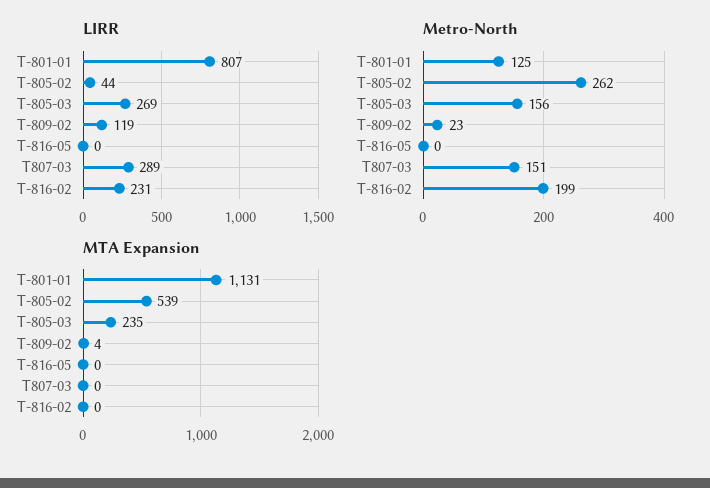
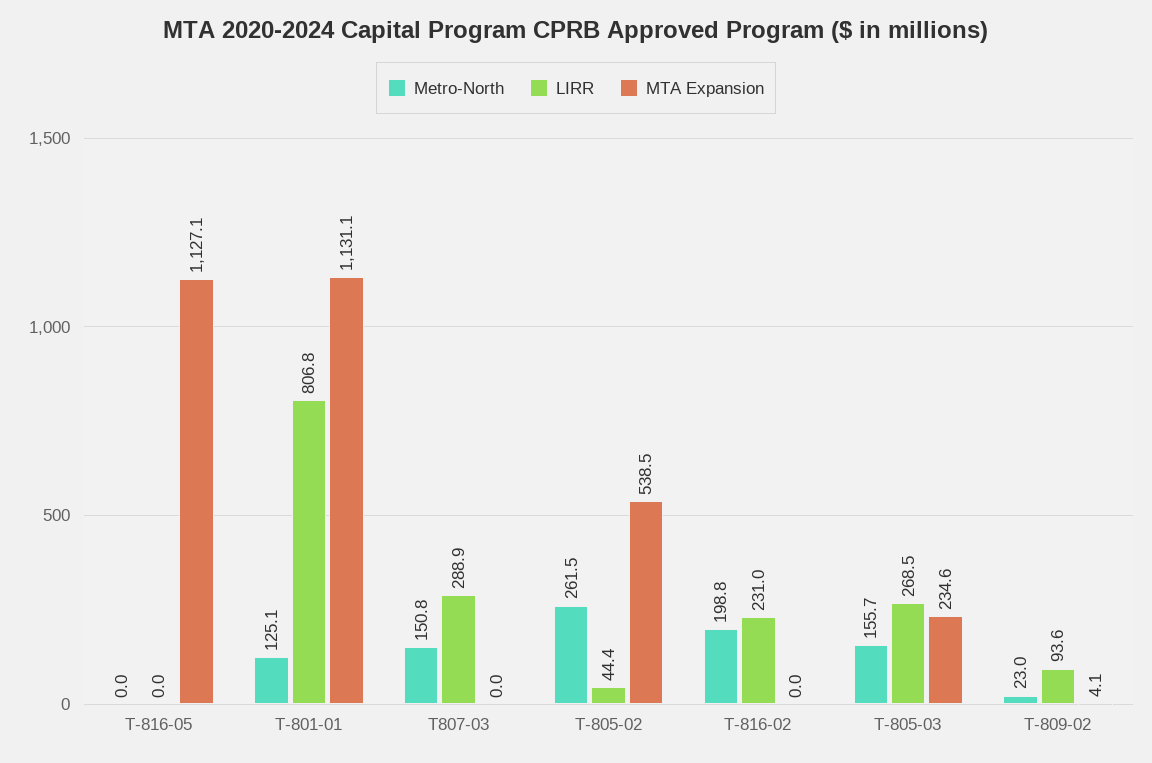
LIRR, T-809-02: 119 -> 93.6
MTA Expansion, T-816-05: 0 -> 1127.1

